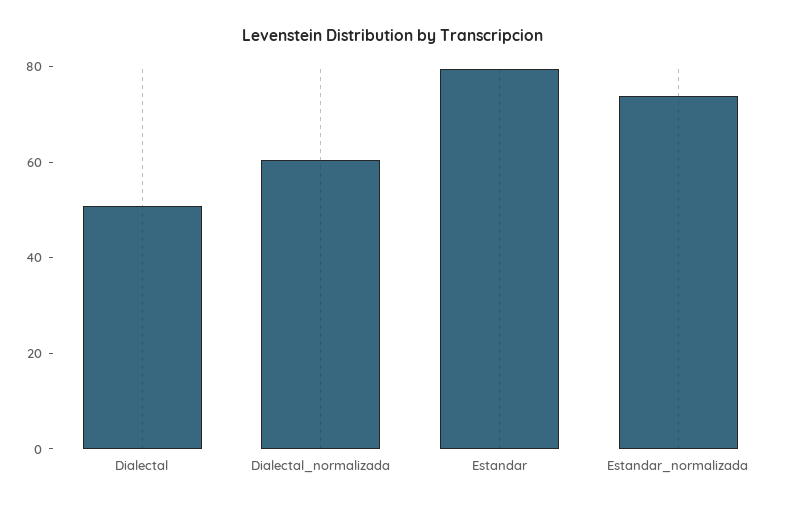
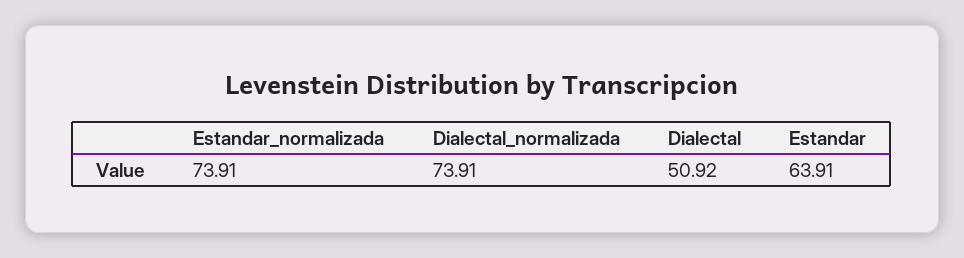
Dialectal_normalizada: 60 -> 73.91
Estandar: 80 -> 63.91

